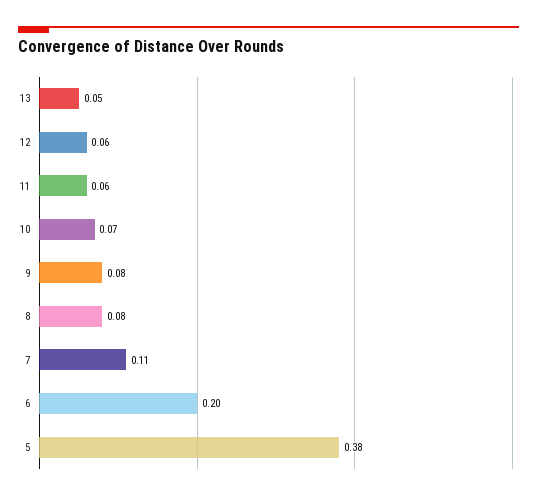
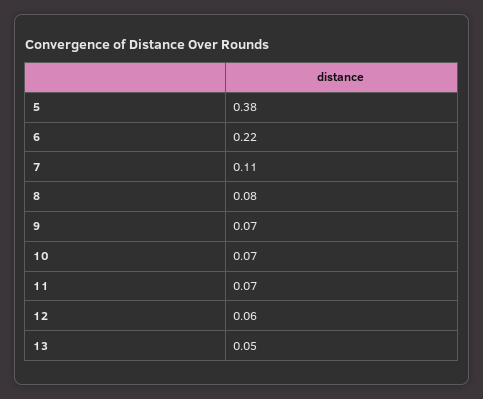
11: 0.06 -> 0.07
9: 0.08 -> 0.07
6: 0.2 -> 0.22

